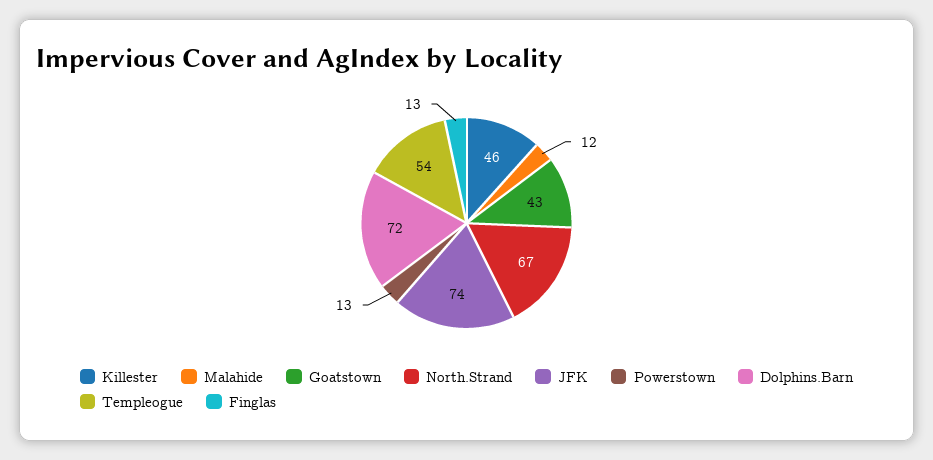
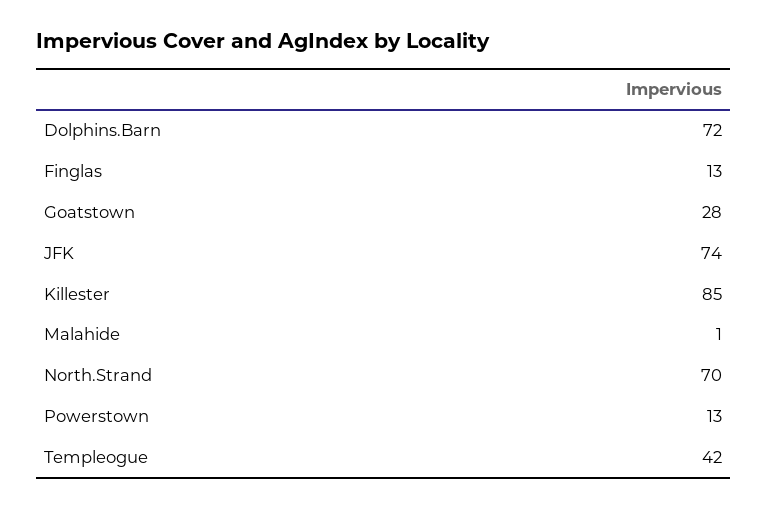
Killester: 46 -> 85
Malahide: 12 -> 1
Goatstown: 43 -> 28
North.Strand: 67 -> 70
Templeogue: 54 -> 42

